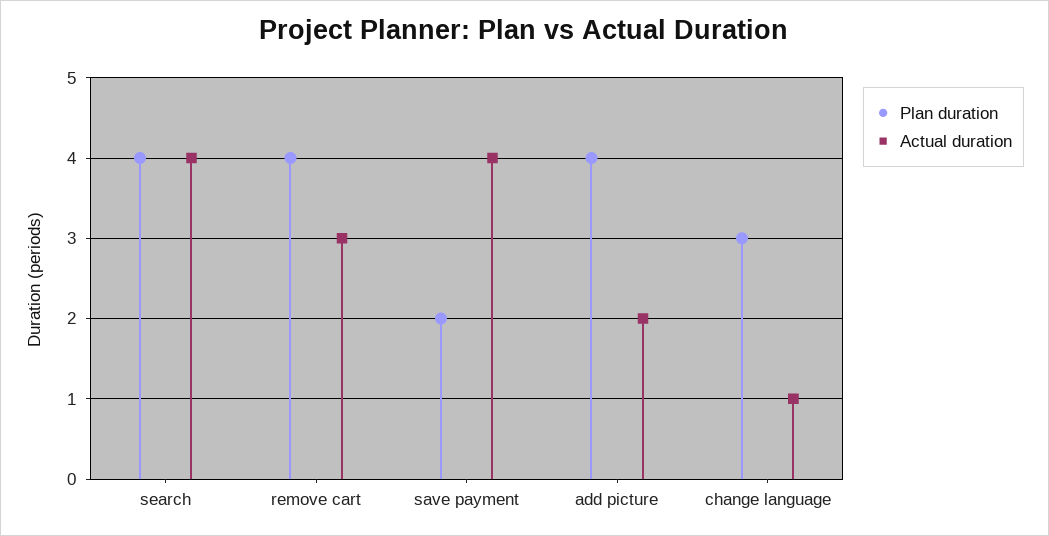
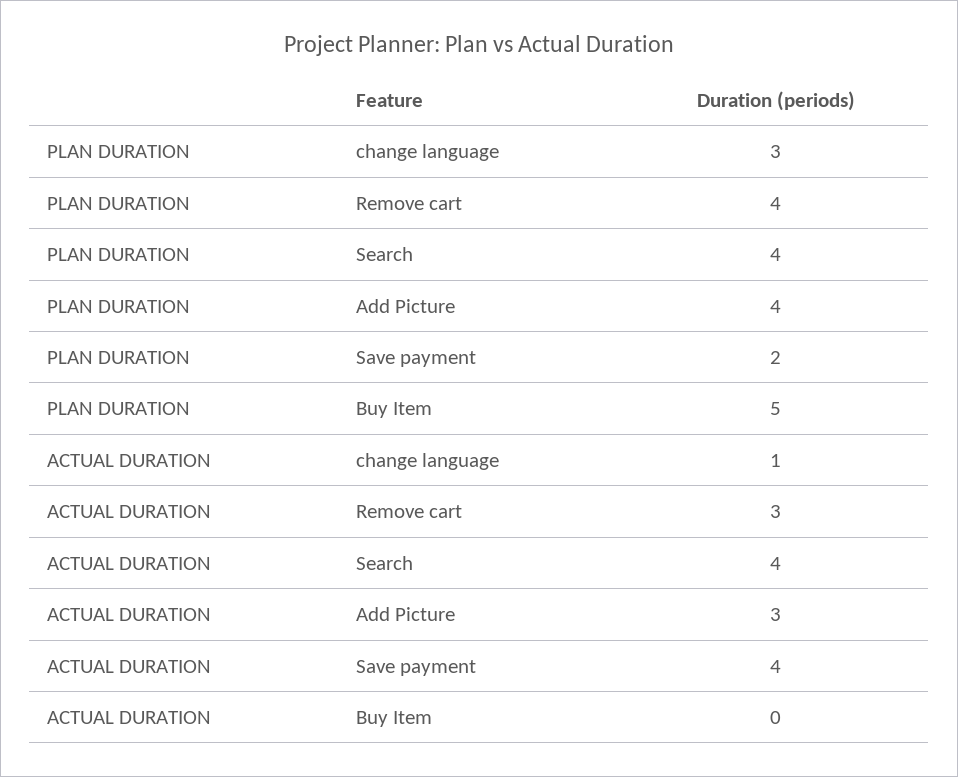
Actual duration, add picture: 2 -> 3
Plan duration, Buy Item: none -> 5
Actual duration, Buy Item: none -> 0

